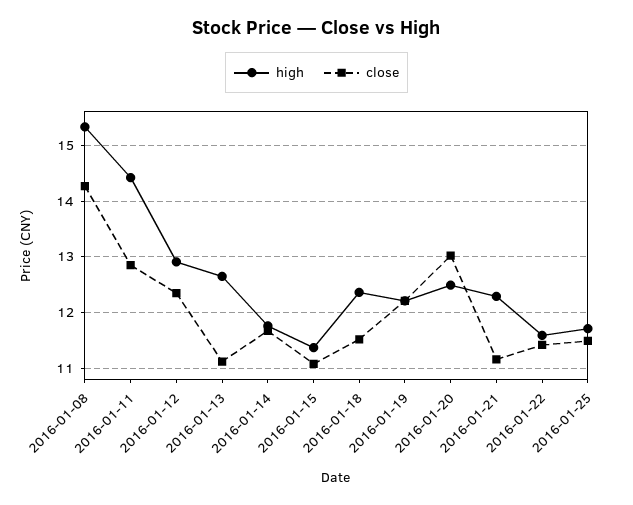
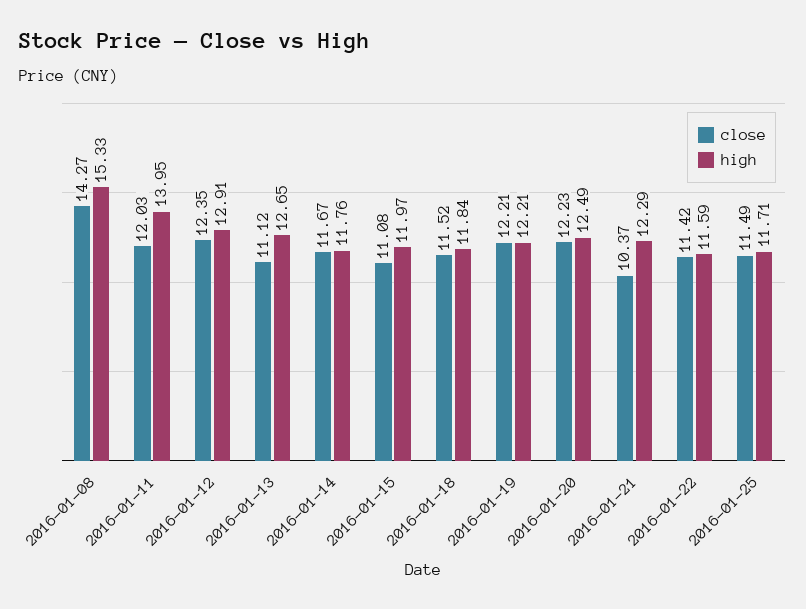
high, 2016-01-11: 14.4 -> 13.95
close, 2016-01-11: 12.8 -> 12.03
high, 2016-01-15: 11.4 -> 11.97
high, 2016-01-18: 12.4 -> 11.84
close, 2016-01-20: 13 -> 12.23
close, 2016-01-21: 11.2 -> 10.37

